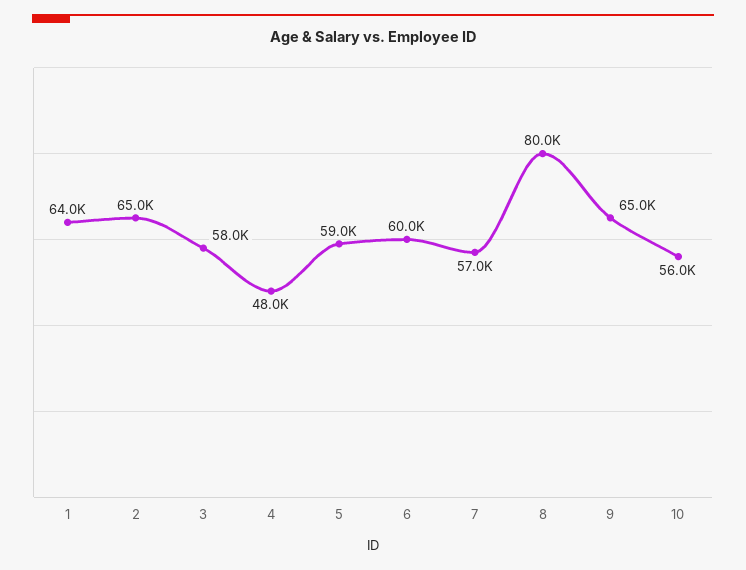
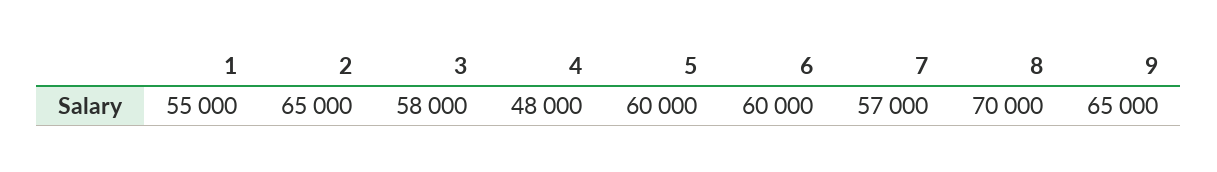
1: 64000 -> 55000
5: 59000 -> 60000
8: 80000 -> 70000
10: 56000 -> none

